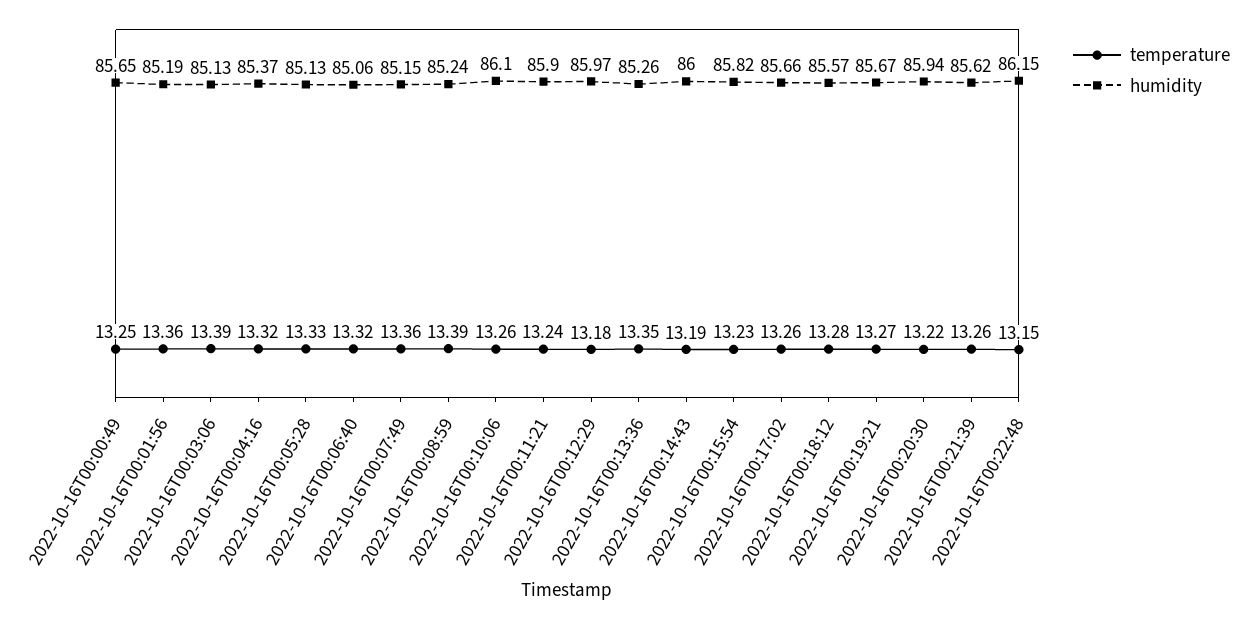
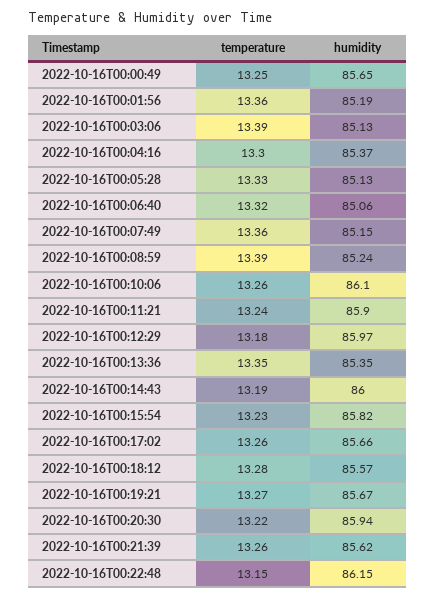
temperature, 2022-10-16T00:04:16: 13.32 -> 13.3
humidity, 2022-10-16T00:13:36: 85.26 -> 85.35

